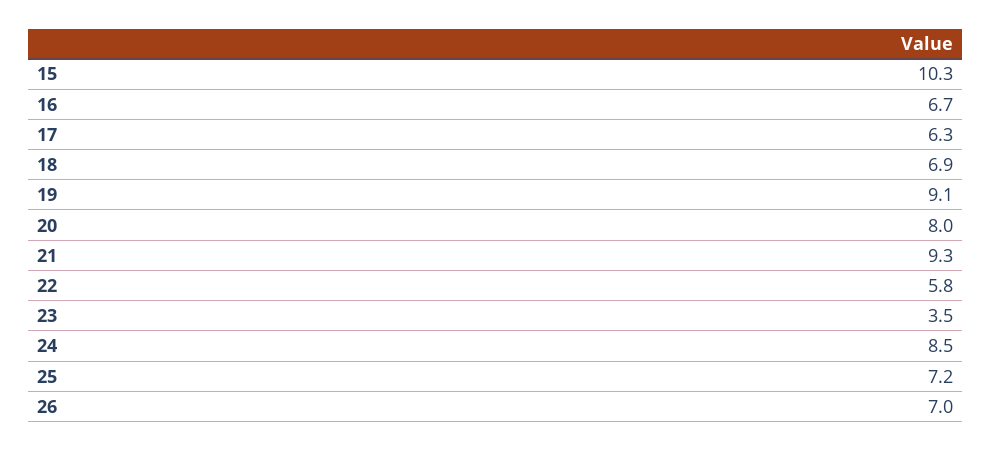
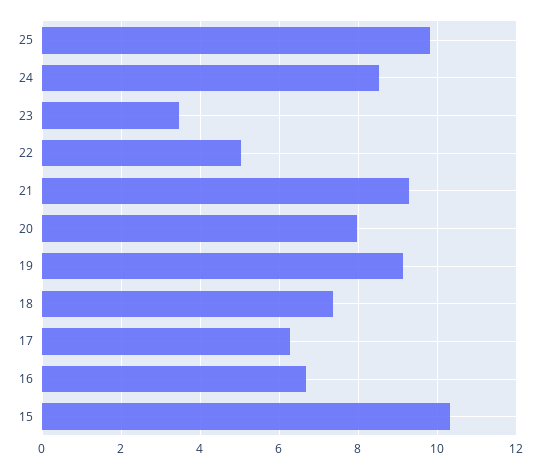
18: 6.9 -> 7.4
22: 5.8 -> 5
25: 7.2 -> 9.8
26: 7 -> none

